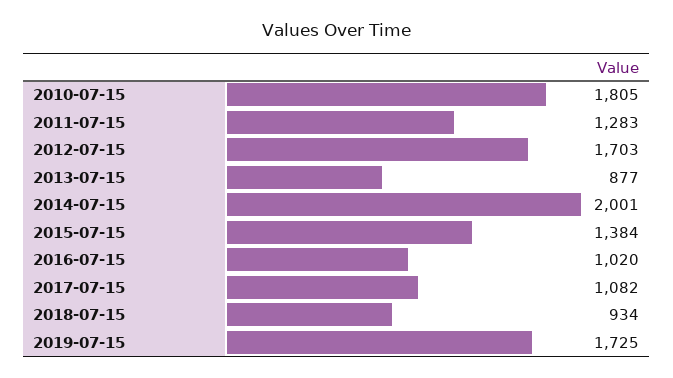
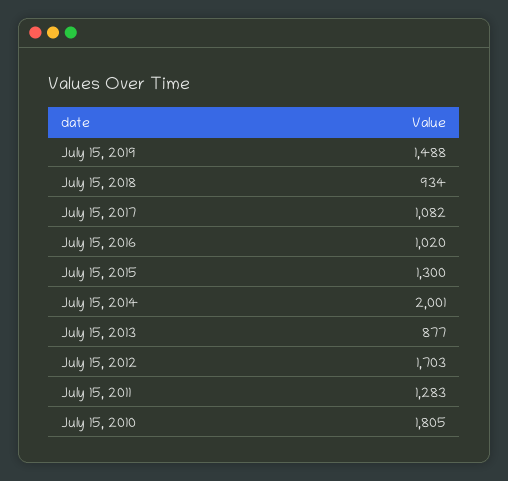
2015-07-15: 1384 -> 1300
2019-07-15: 1725 -> 1488

